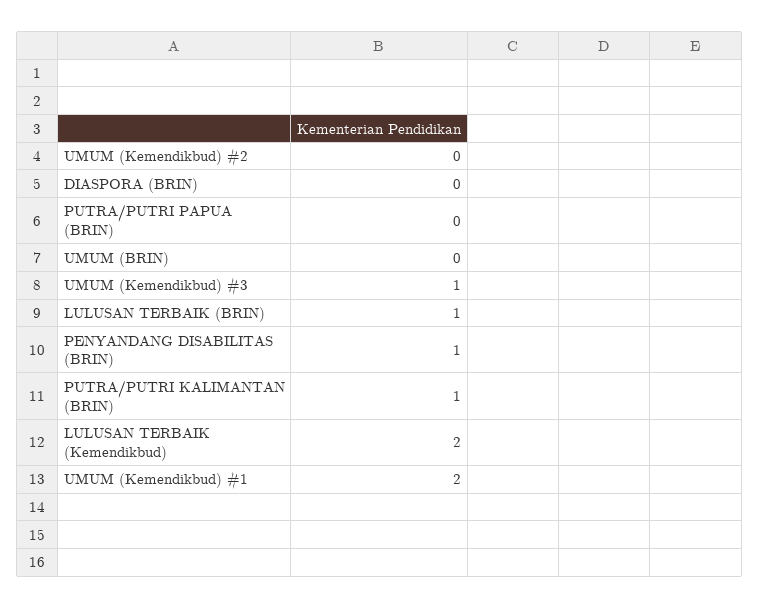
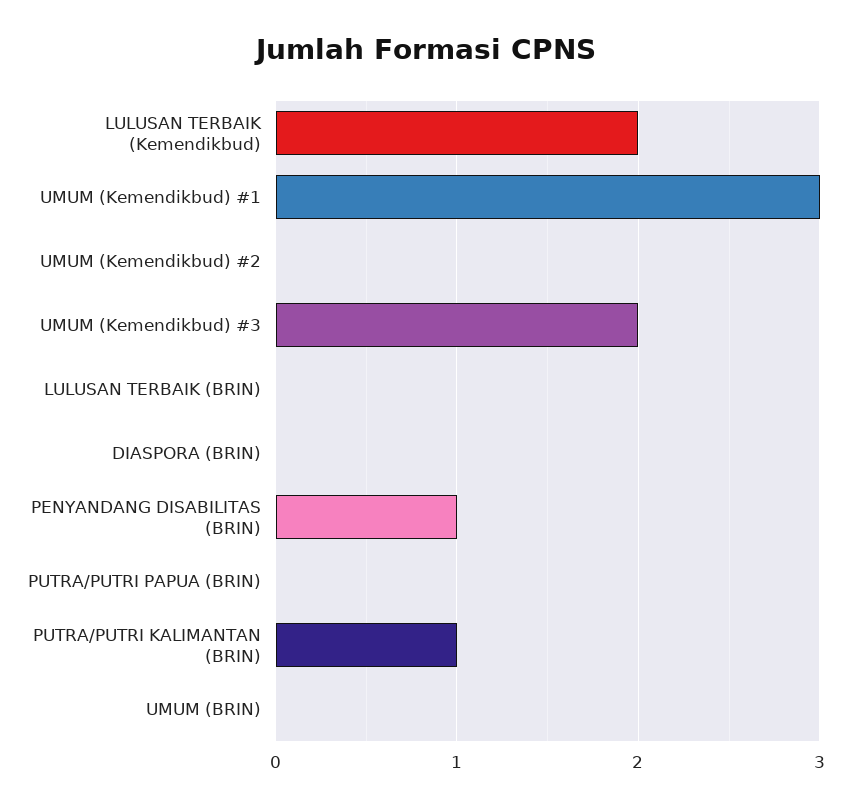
UMUM (Kemendikbud) #3: 1 -> 2
LULUSAN TERBAIK (BRIN): 1 -> 0
UMUM (Kemendikbud) #1: 2 -> 3

